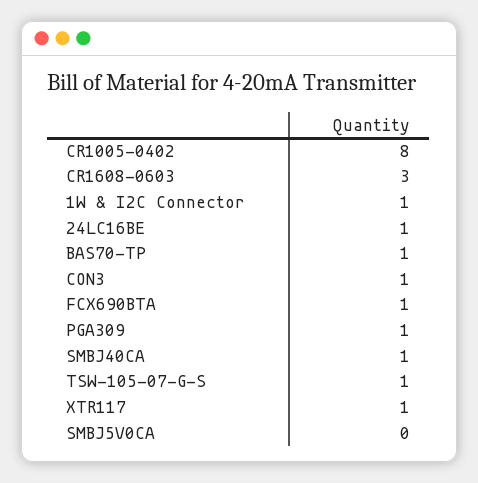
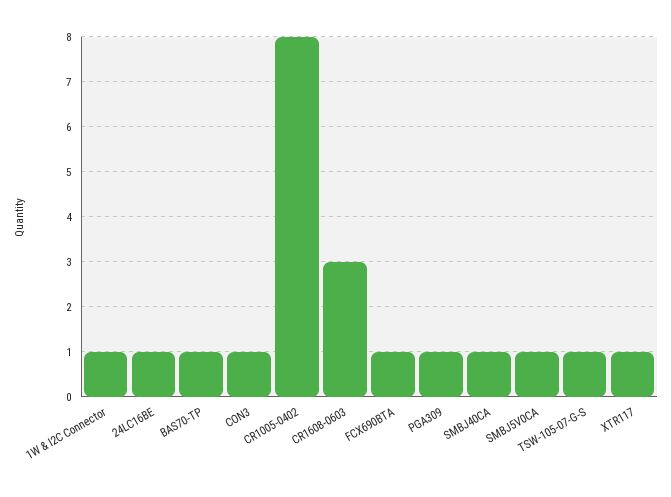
SMBJ5V0CA: 0 -> 1

